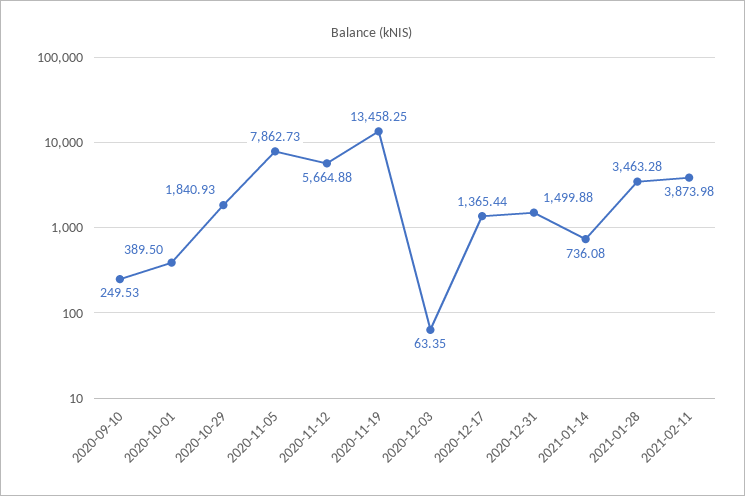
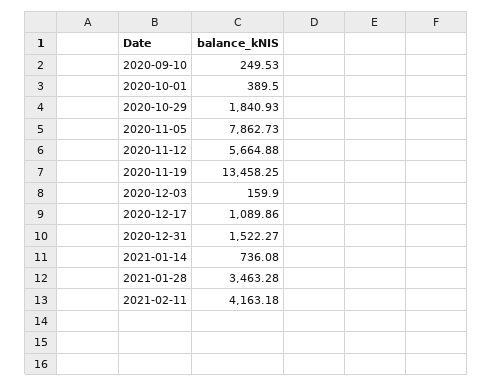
2020-12-03: 63.35 -> 159.9
2020-12-17: 1365.44 -> 1089.86
2020-12-31: 1499.88 -> 1522.27
2021-02-11: 3873.98 -> 4163.18

